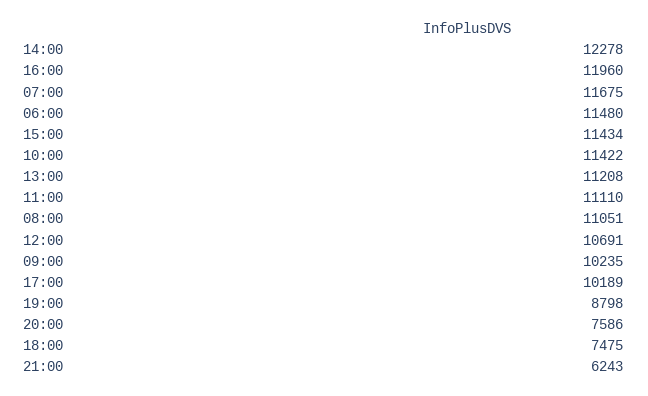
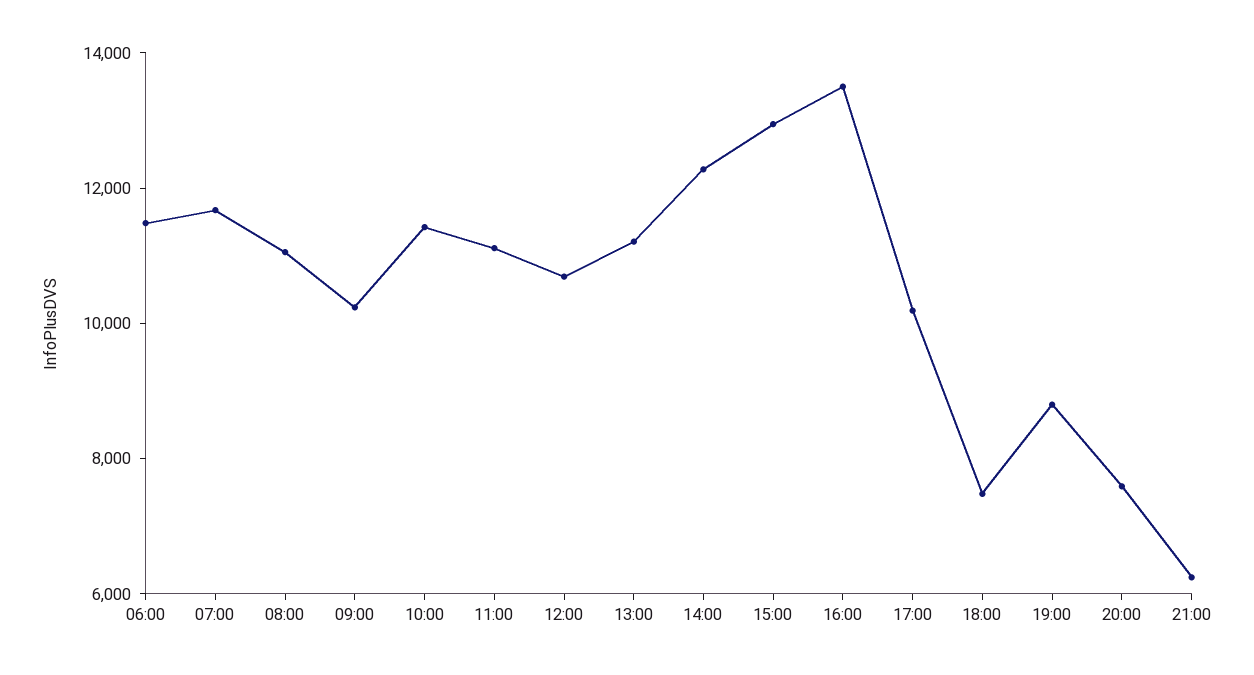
16:00: 11960 -> 13500
15:00: 11434 -> 13000

